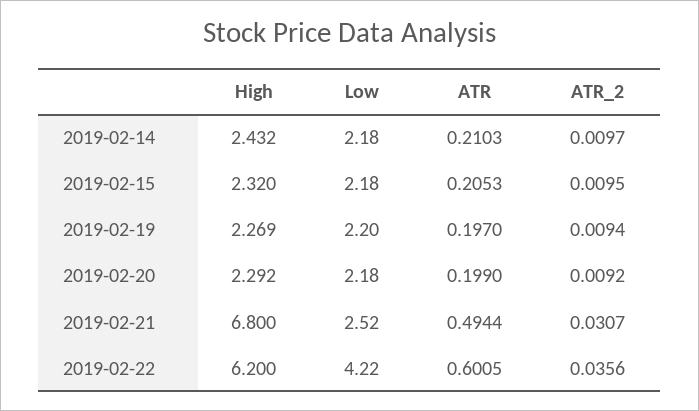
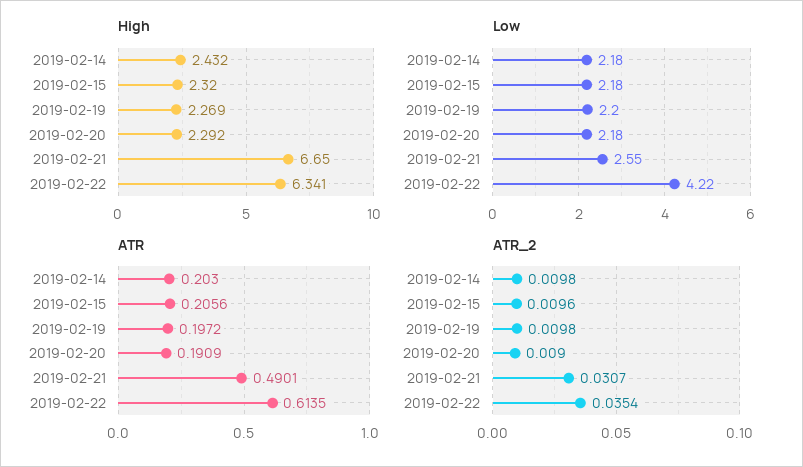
ATR, 2019-02-14: 0.2103 -> 0.203
ATR_2, 2019-02-14: 0.0097 -> 0.0098
ATR, 2019-02-15: 0.2053 -> 0.2056
ATR_2, 2019-02-15: 0.0095 -> 0.0096
ATR, 2019-02-19: 0.197 -> 0.1972
ATR_2, 2019-02-19: 0.0094 -> 0.0098
ATR, 2019-02-20: 0.199 -> 0.1909
ATR_2, 2019-02-20: 0.0092 -> 0.009
High, 2019-02-21: 6.8 -> 6.65
Low, 2019-02-21: 2.52 -> 2.55
ATR, 2019-02-21: 0.4944 -> 0.4901
High, 2019-02-22: 6.2 -> 6.341
ATR, 2019-02-22: 0.6005 -> 0.6135
ATR_2, 2019-02-22: 0.0356 -> 0.0354

